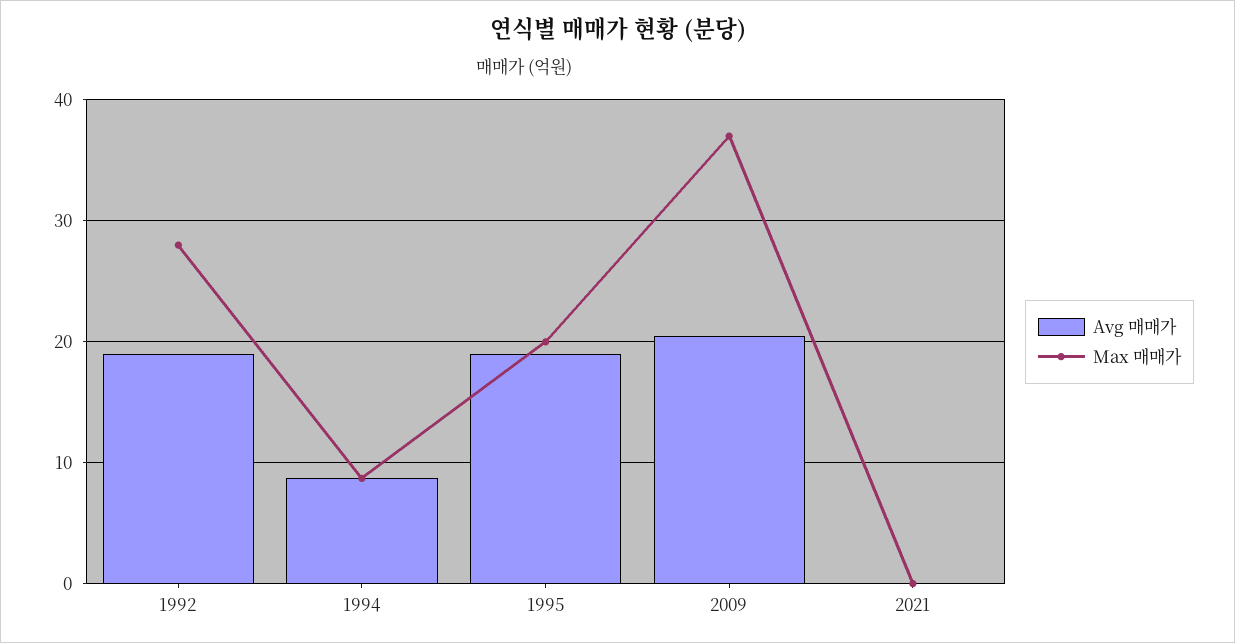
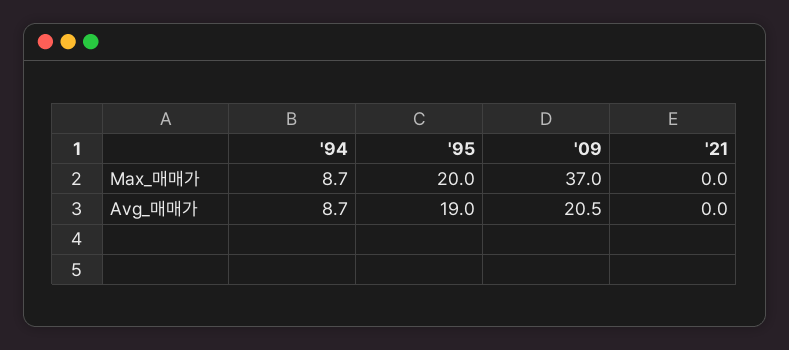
Avg 매매가, 1992: 19 -> none
Max 매매가, 1992: 28 -> none

